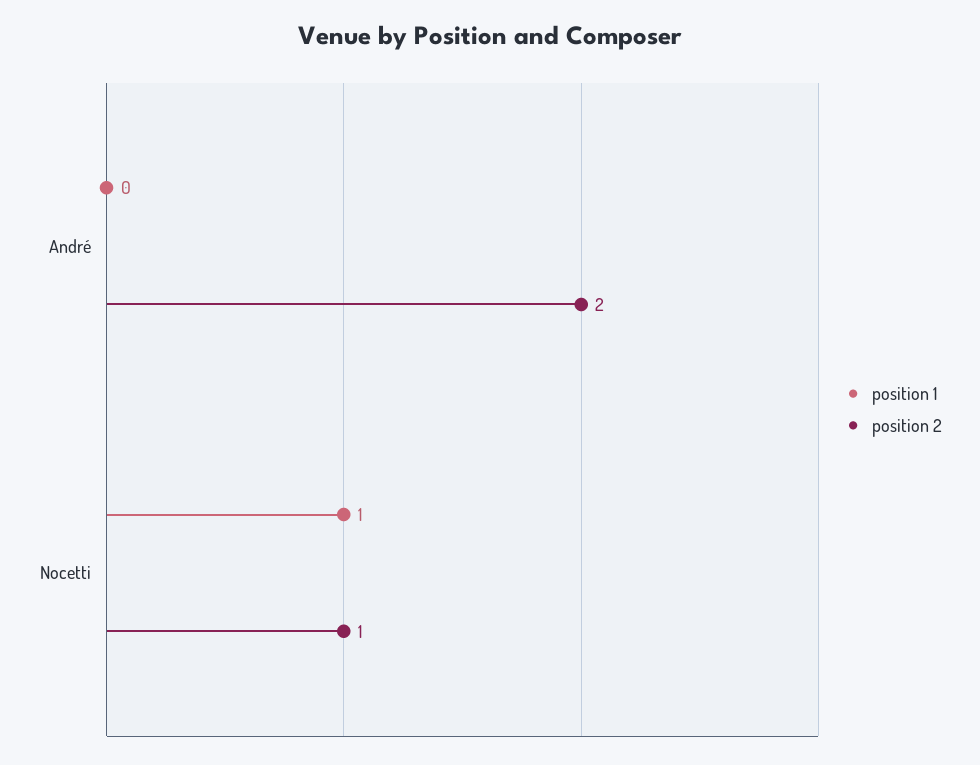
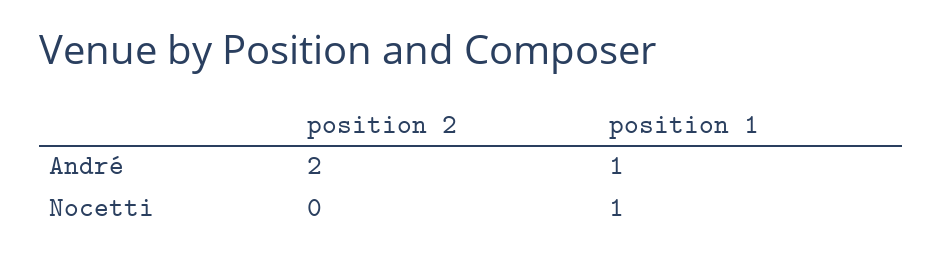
position 1, André: 0 -> 1
position 2, Nocetti: 1 -> 0

